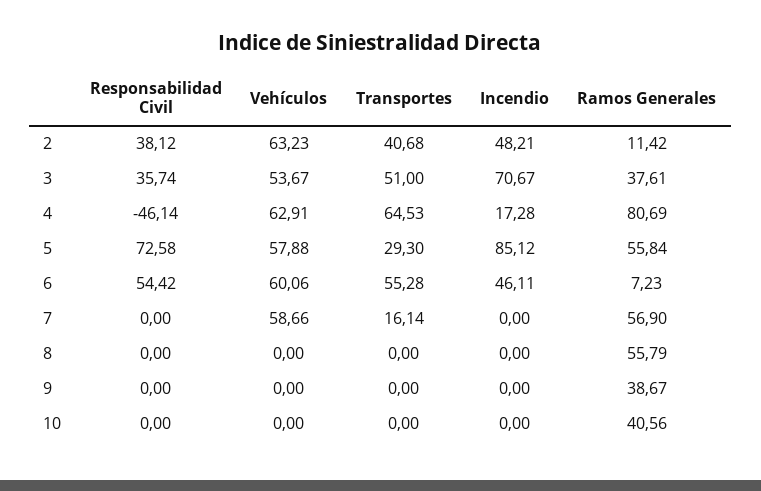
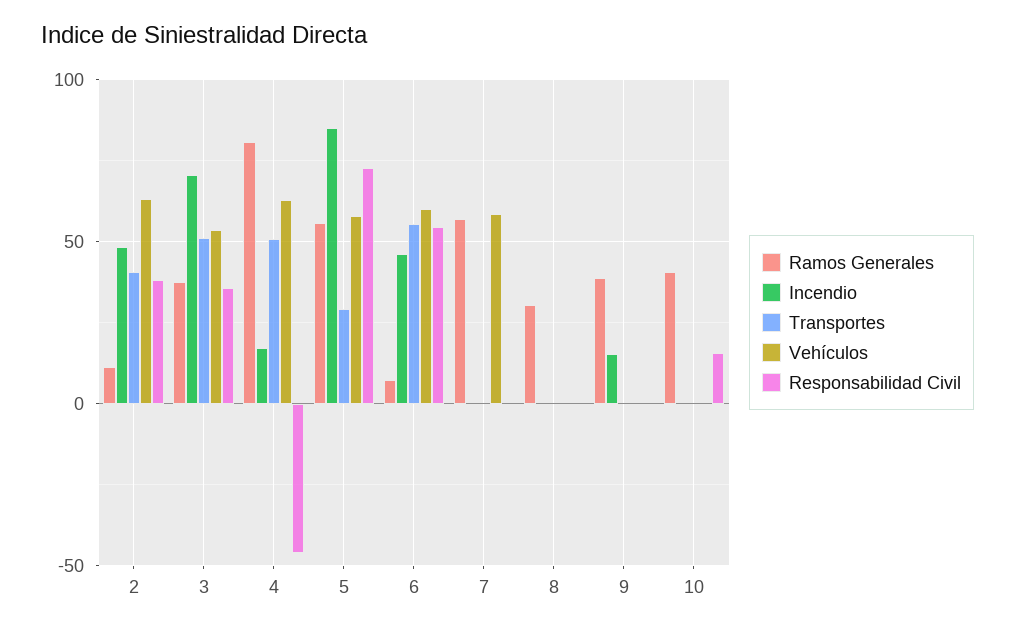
Transportes, 4: 64.53 -> 50
Transportes, 7: 16.14 -> 0
Ramos Generales, 8: 55.79 -> 30
Incendio, 9: 0 -> 15
Responsabilidad Civil, 10: 0 -> 15

